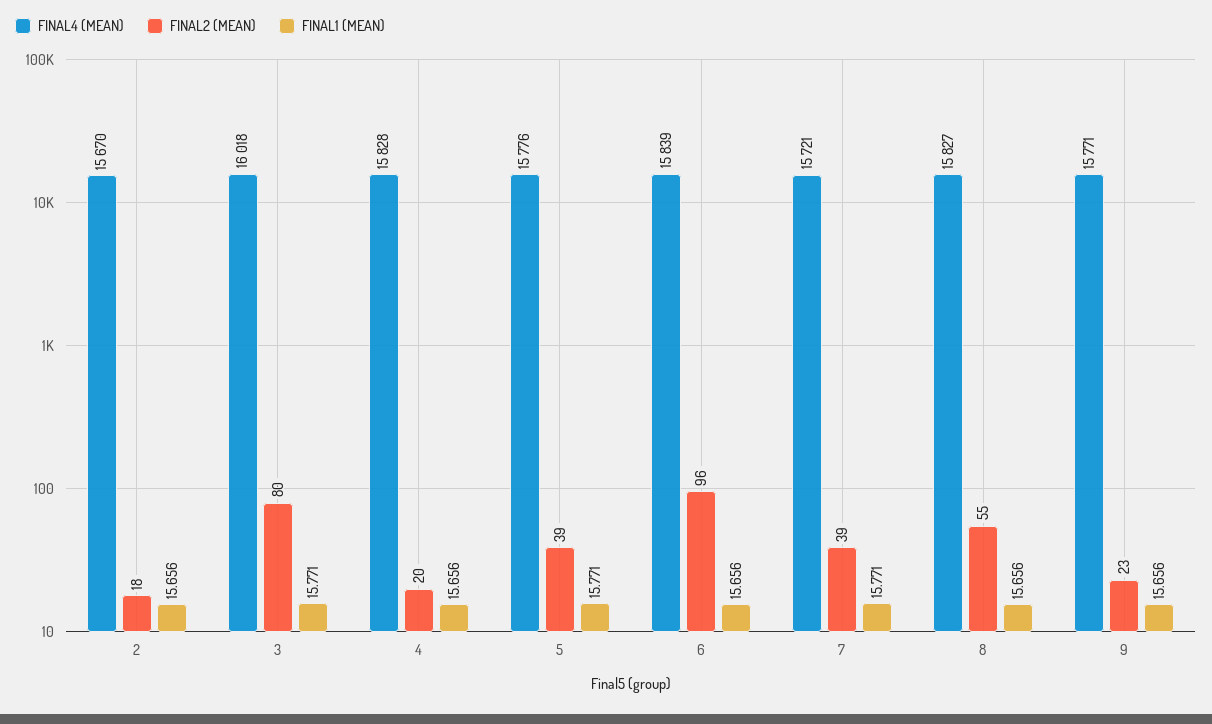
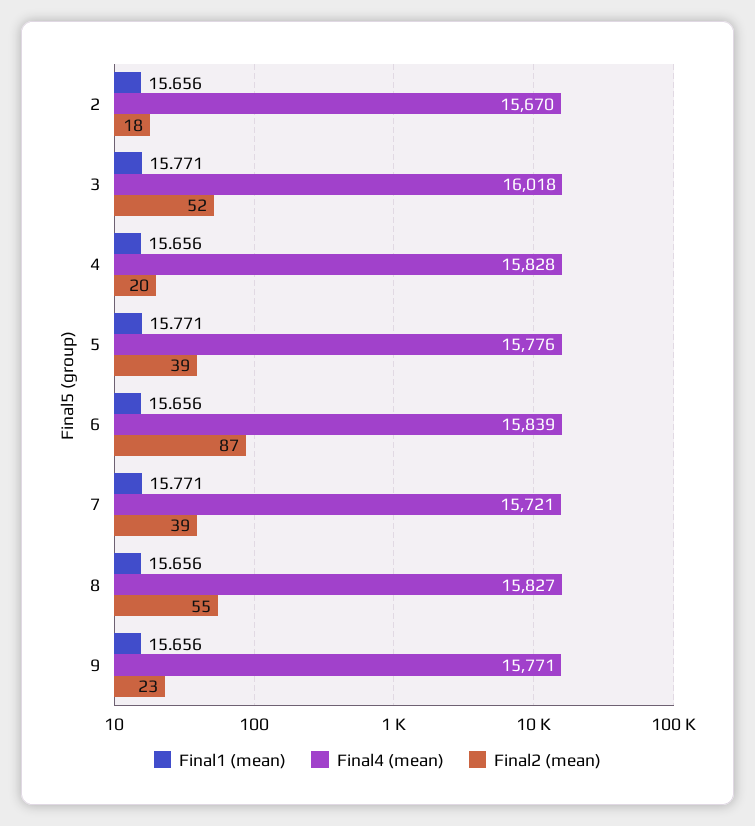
FINAL2 (MEAN), 3: 80 -> 52
FINAL2 (MEAN), 6: 96 -> 87

